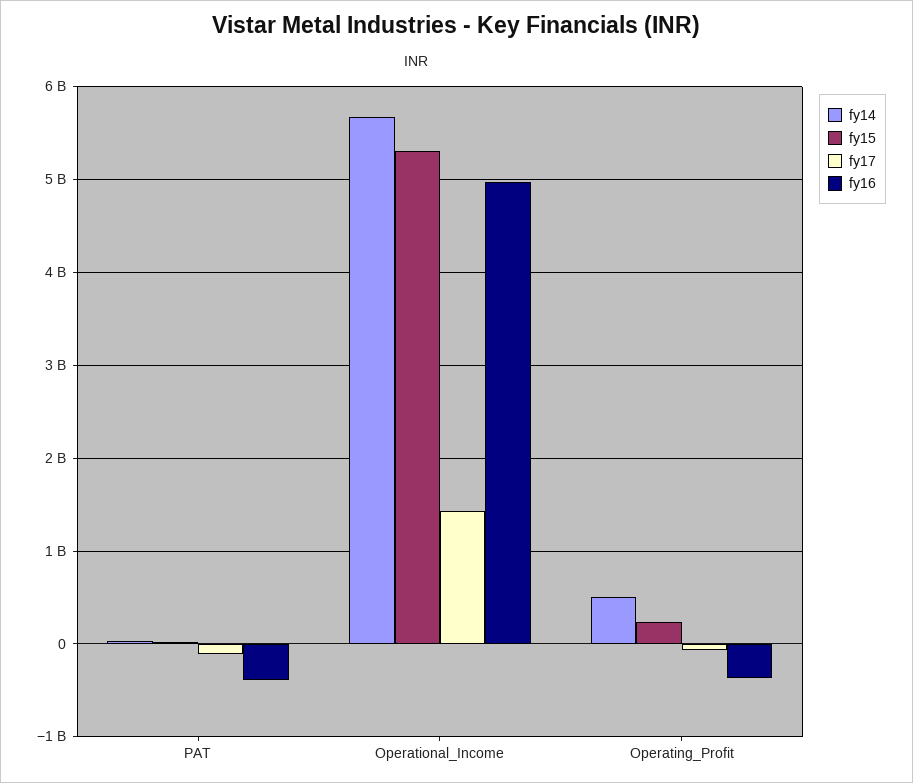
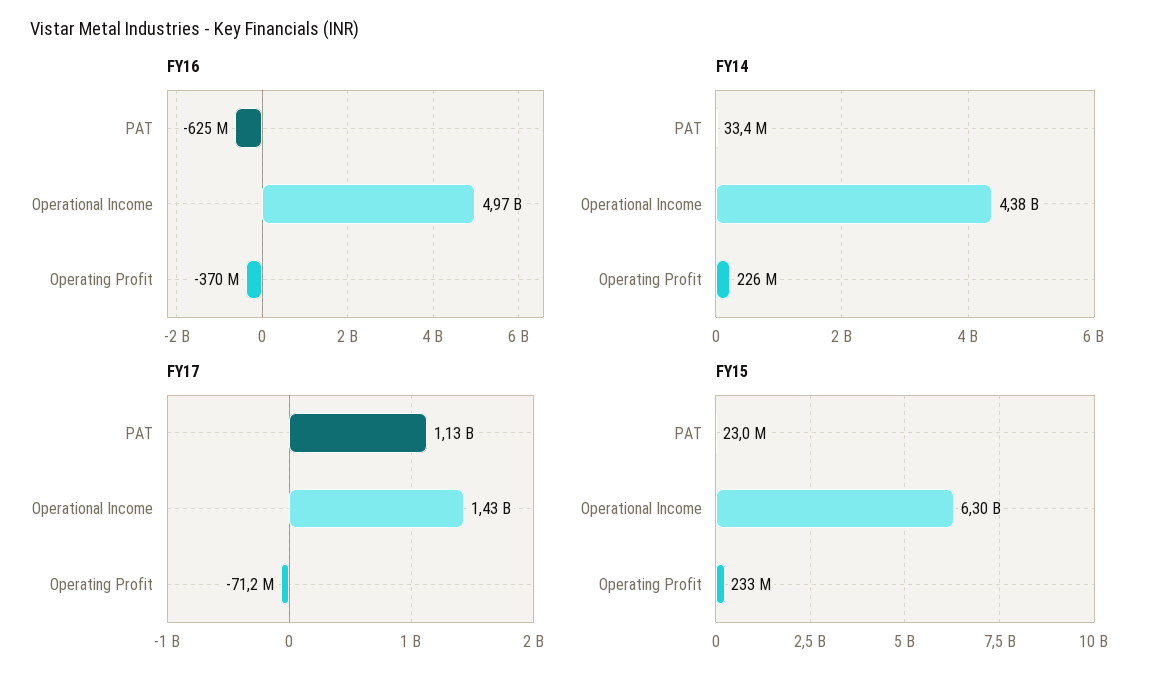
fy17, PAT: -100000000 -> 1130000000
fy16, PAT: -400000000 -> -625000000
fy14, Operational_Income: 5700000000 -> 4380000000
fy15, Operational_Income: 5300000000 -> 6300000000
fy14, Operating_Profit: 500000000 -> 226000000

